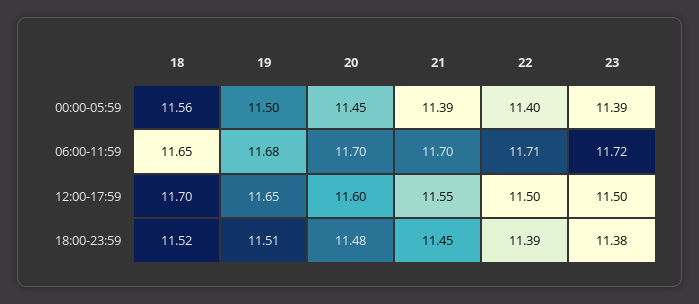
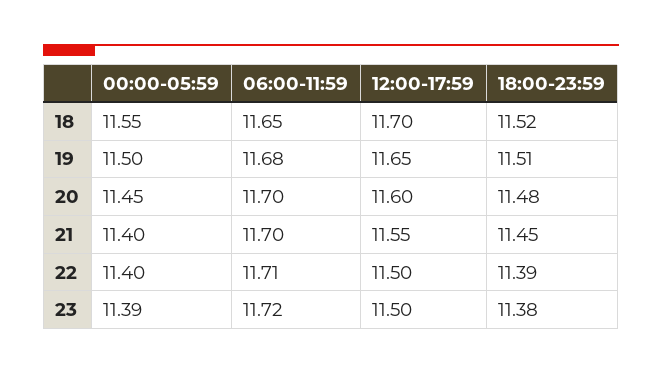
18, 00:00-05:59: 11.56 -> 11.55
21, 00:00-05:59: 11.39 -> 11.4

